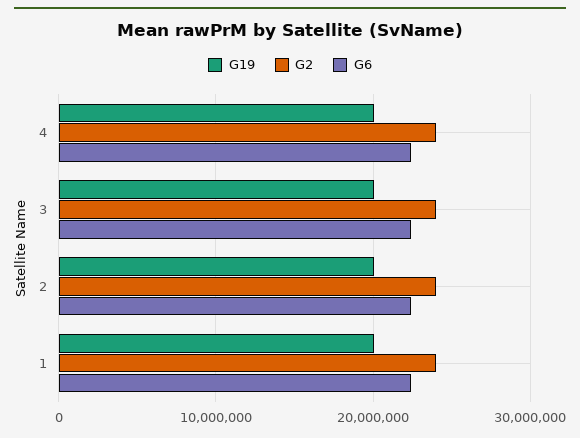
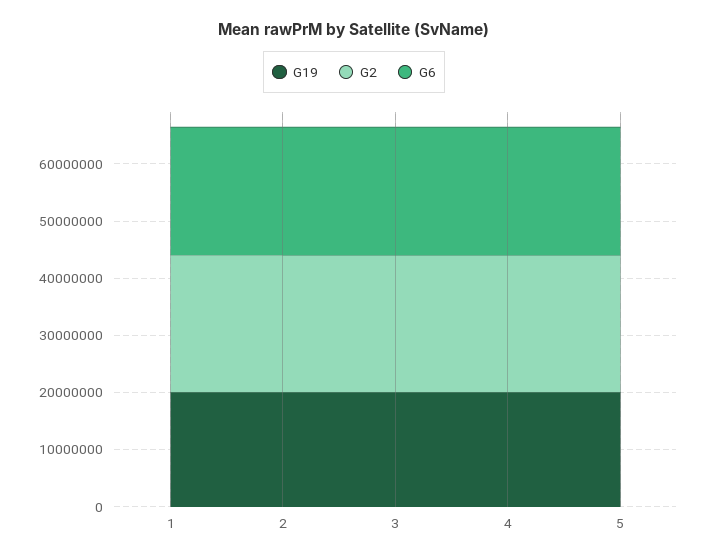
G19, 5: none -> 20000000
G2, 5: none -> 24000000
G6, 5: none -> 22000000

